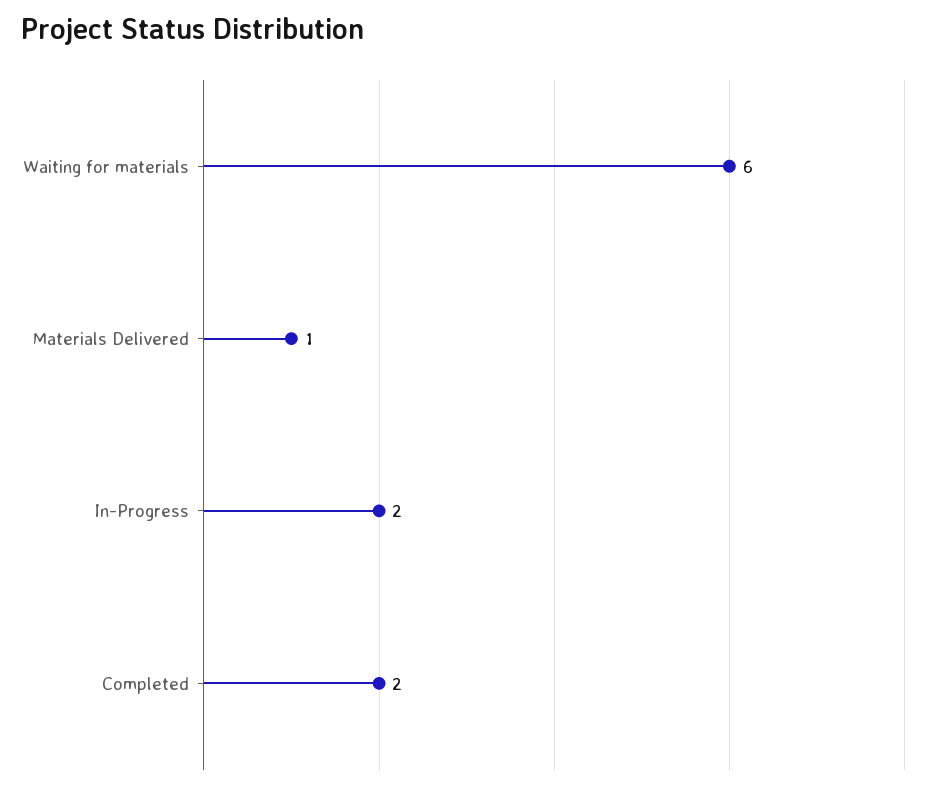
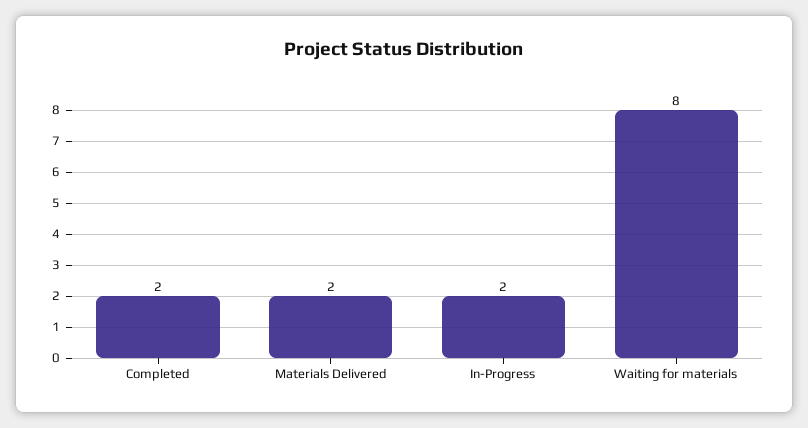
Waiting for materials: 6 -> 8
Materials Delivered: 1 -> 2

